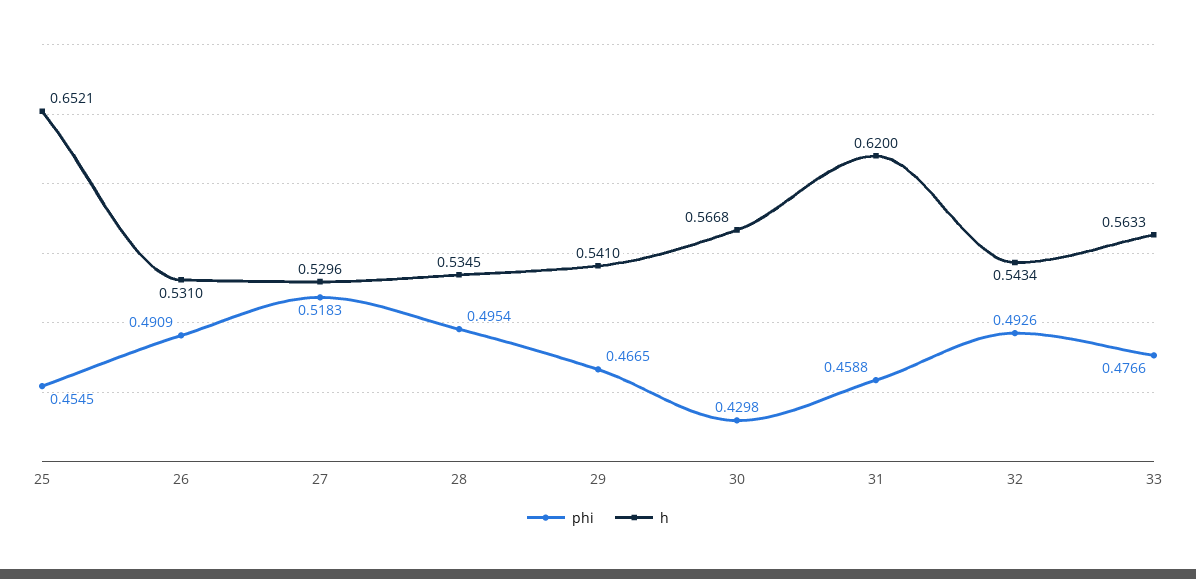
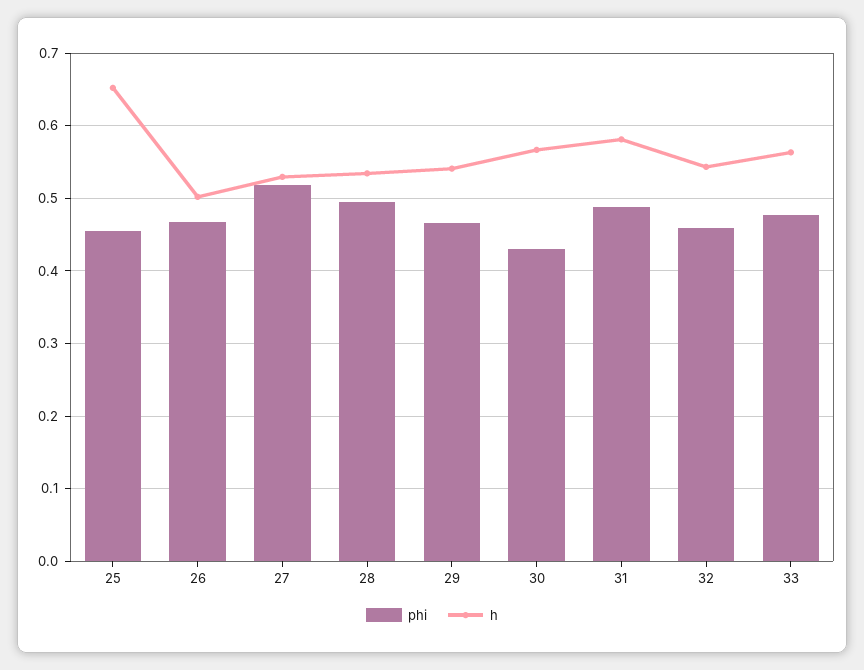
phi, 26: 0.4909 -> 0.47
h, 26: 0.531 -> 0.5
phi, 31: 0.4588 -> 0.49
h, 31: 0.62 -> 0.58
phi, 32: 0.4926 -> 0.46

